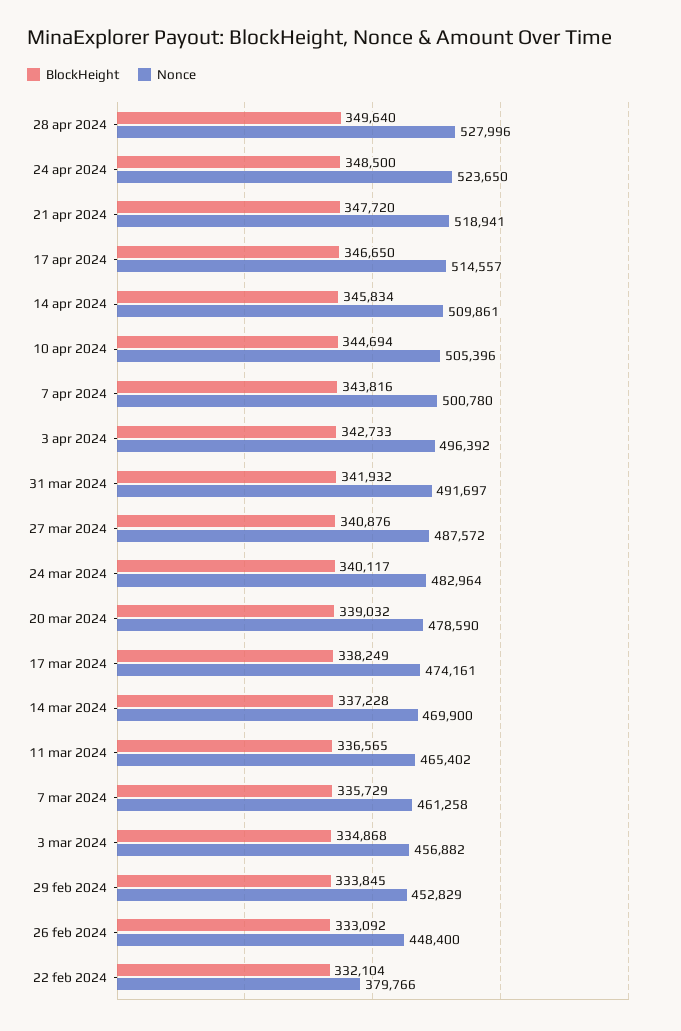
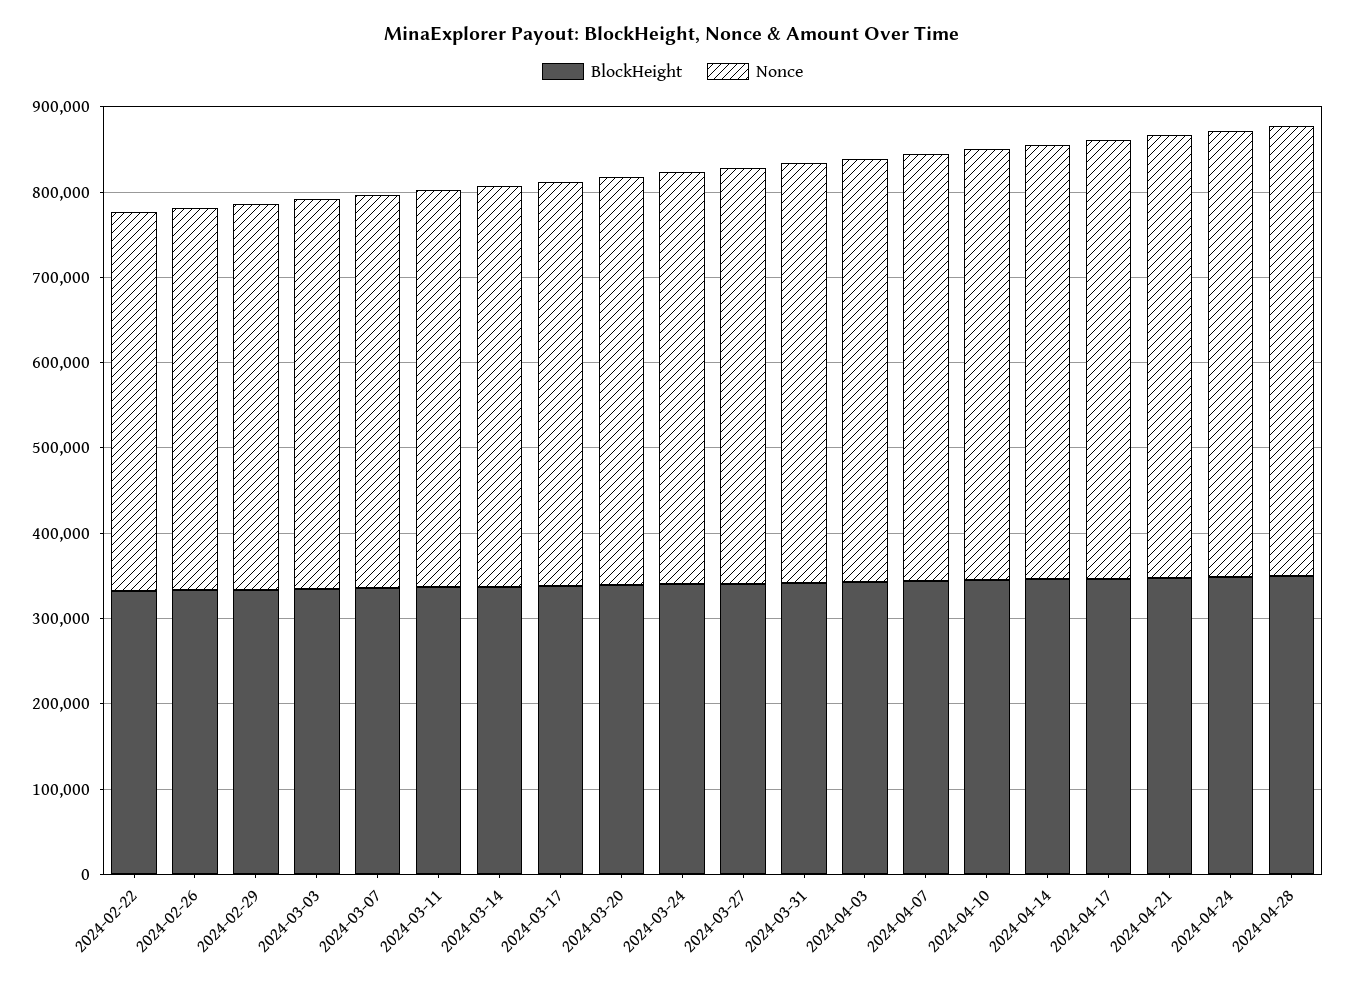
Nonce, 22 feb 2024: 379766 -> 440000

